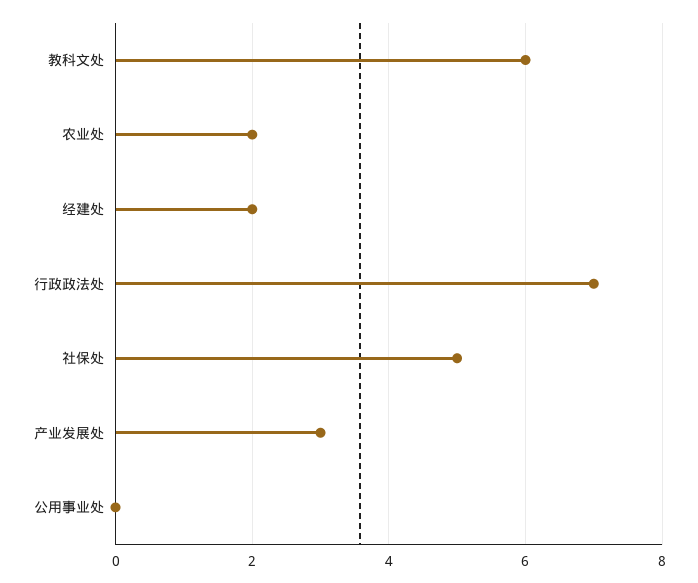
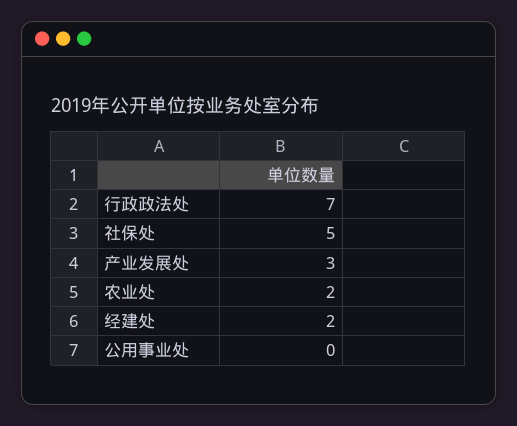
教科文处: 6 -> none

